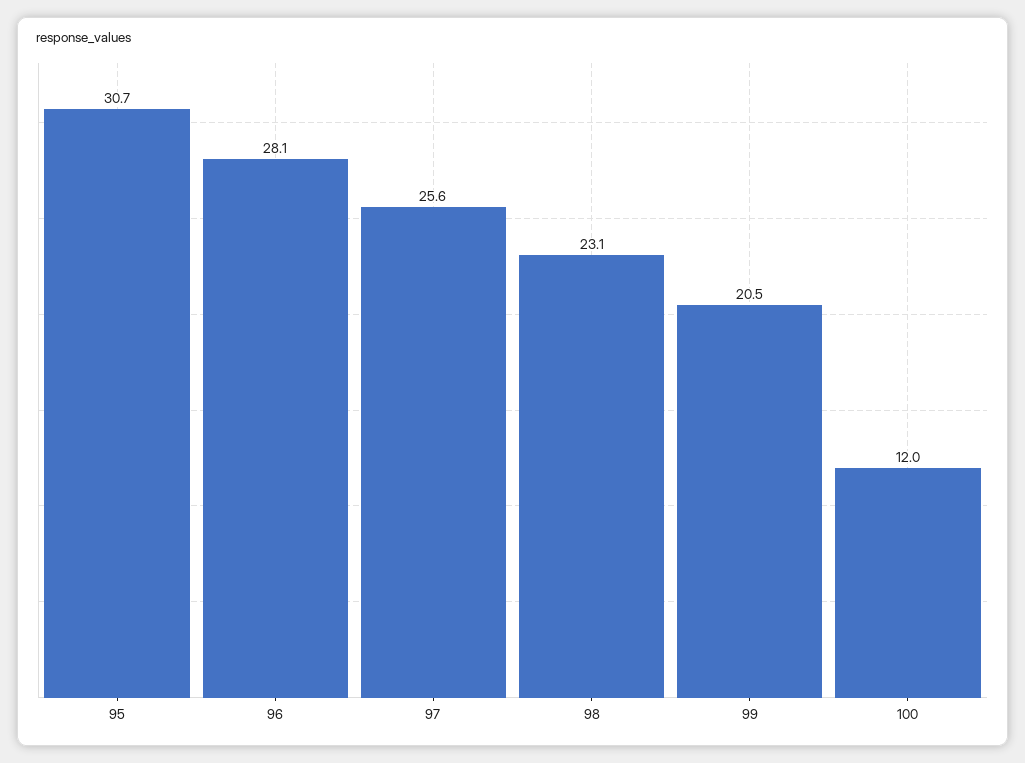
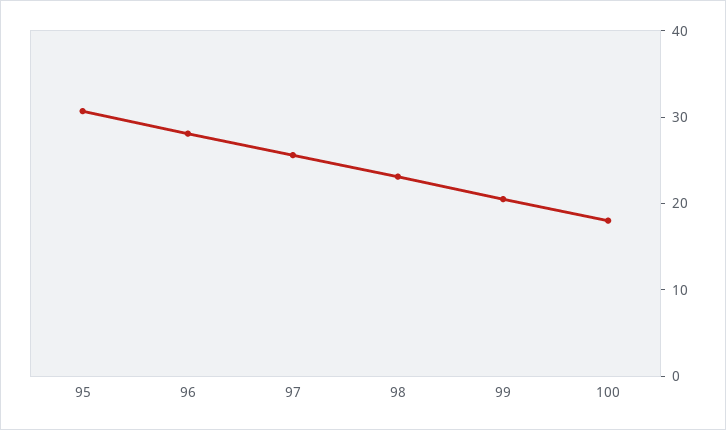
100: 12 -> 18

